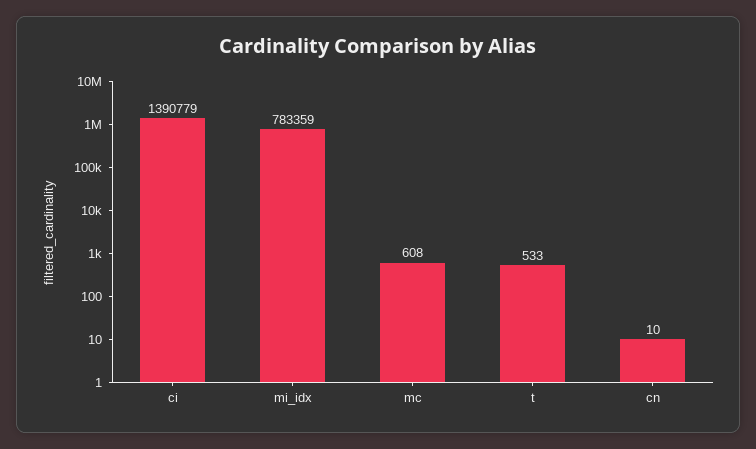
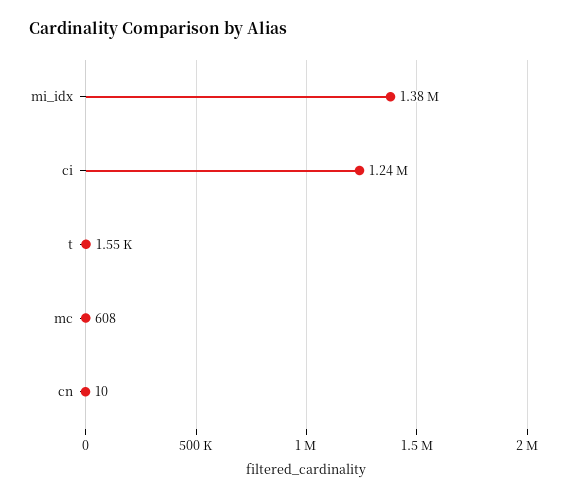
ci: 1390779 -> 1240000
mi_idx: 783359 -> 1380000
t: 533 -> 1550

